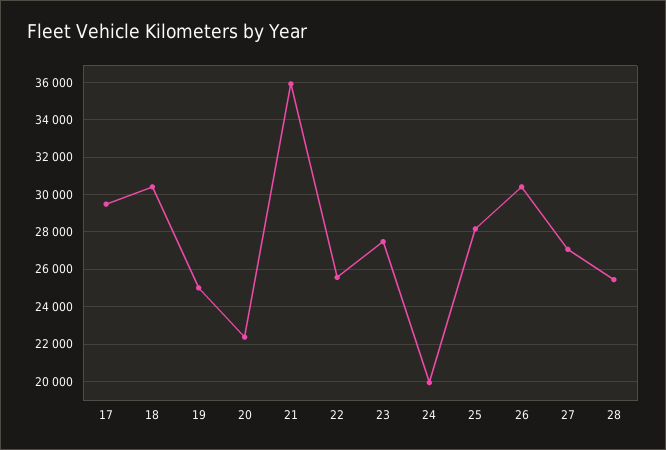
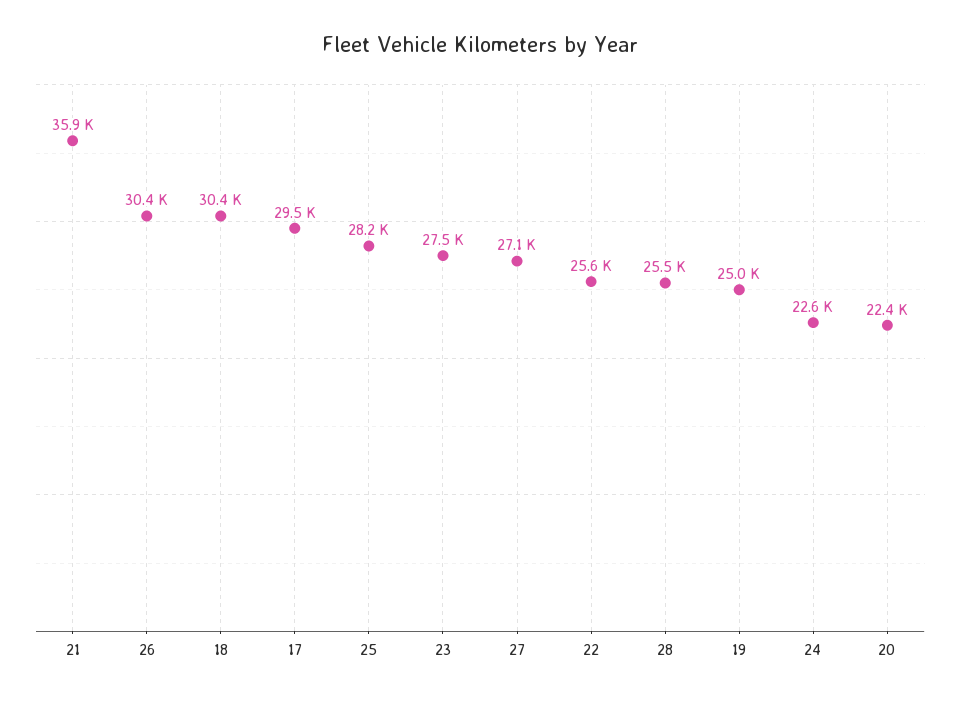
24: 20000 -> 22600

